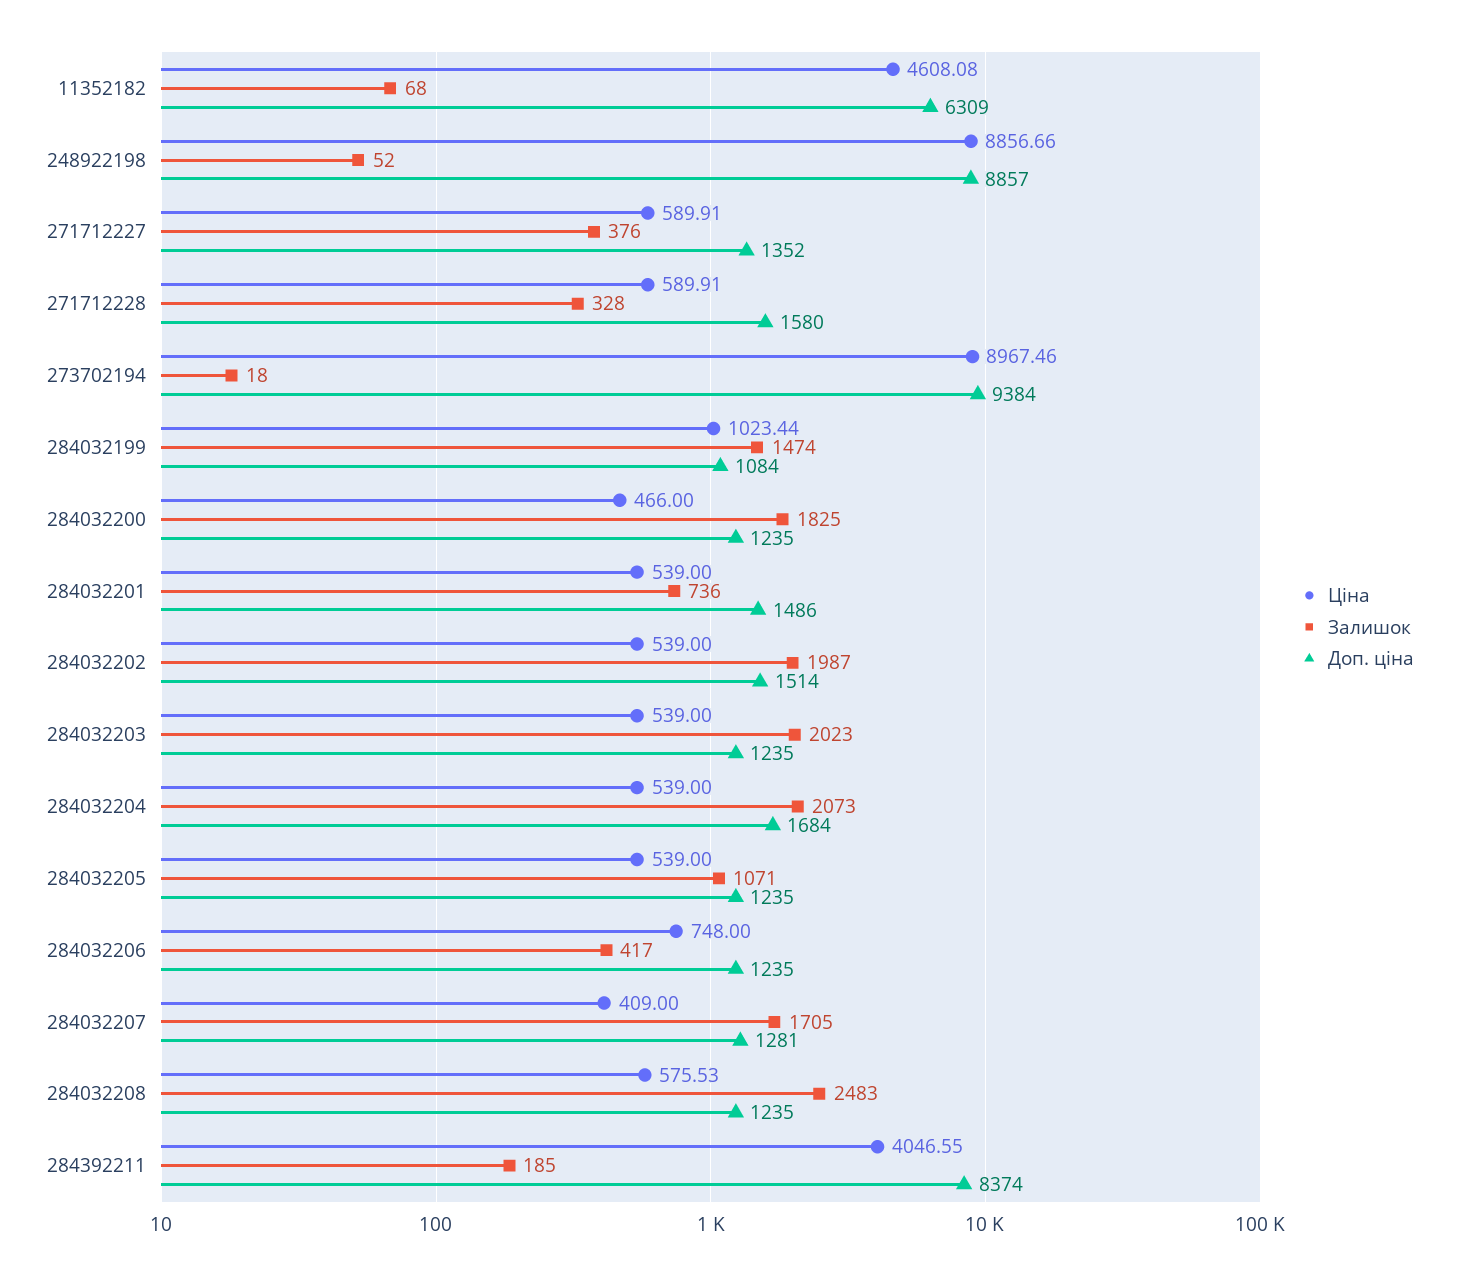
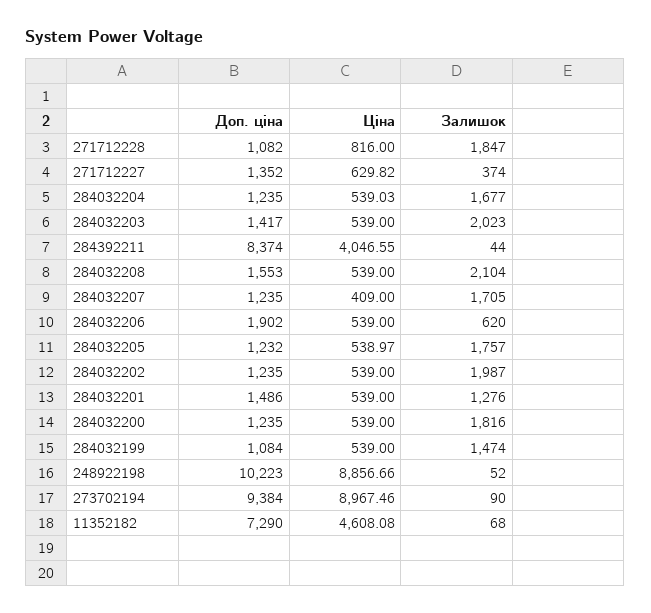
Доп. ціна, 11352182: 6309 -> 7290
Доп. ціна, 248922198: 8857 -> 10223
Ціна, 271712227: 589.91 -> 629.82
Залишок, 271712227: 376 -> 374
Ціна, 271712228: 589.91 -> 816
Залишок, 271712228: 328 -> 1847
Доп. ціна, 271712228: 1580 -> 1082
Залишок, 273702194: 18 -> 90
Ціна, 284032199: 1023.44 -> 539
Ціна, 284032200: 466 -> 539
Залишок, 284032200: 1825 -> 1816
Залишок, 284032201: 736 -> 1276
Доп. ціна, 284032202: 1514 -> 1235
Доп. ціна, 284032203: 1235 -> 1417
Ціна, 284032204: 539 -> 539.03
Залишок, 284032204: 2073 -> 1677
Доп. ціна, 284032204: 1684 -> 1235
Ціна, 284032205: 539 -> 538.97
Залишок, 284032205: 1071 -> 1757
Доп. ціна, 284032205: 1235 -> 1232
Ціна, 284032206: 748 -> 539
Залишок, 284032206: 417 -> 620
Доп. ціна, 284032206: 1235 -> 1902
Доп. ціна, 284032207: 1281 -> 1235
Ціна, 284032208: 575.53 -> 539
Залишок, 284032208: 2483 -> 2104
Доп. ціна, 284032208: 1235 -> 1553
Залишок, 284392211: 185 -> 44

